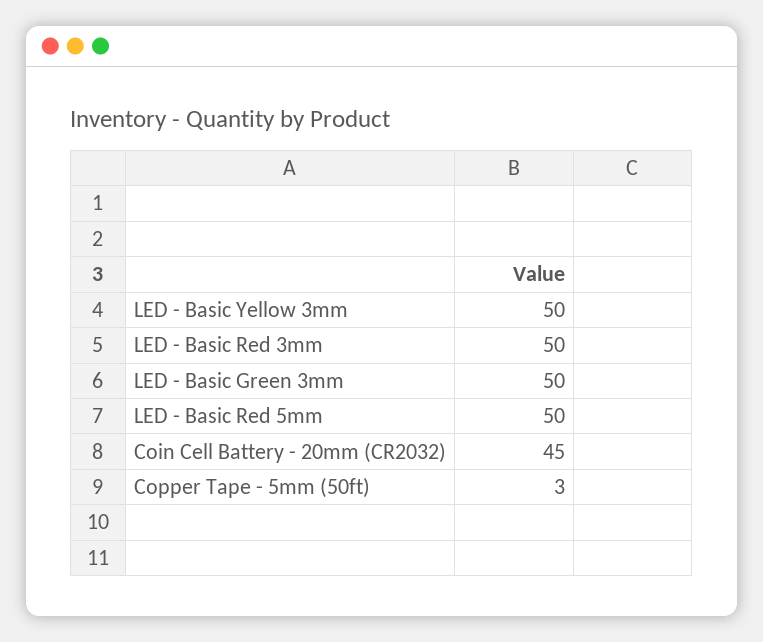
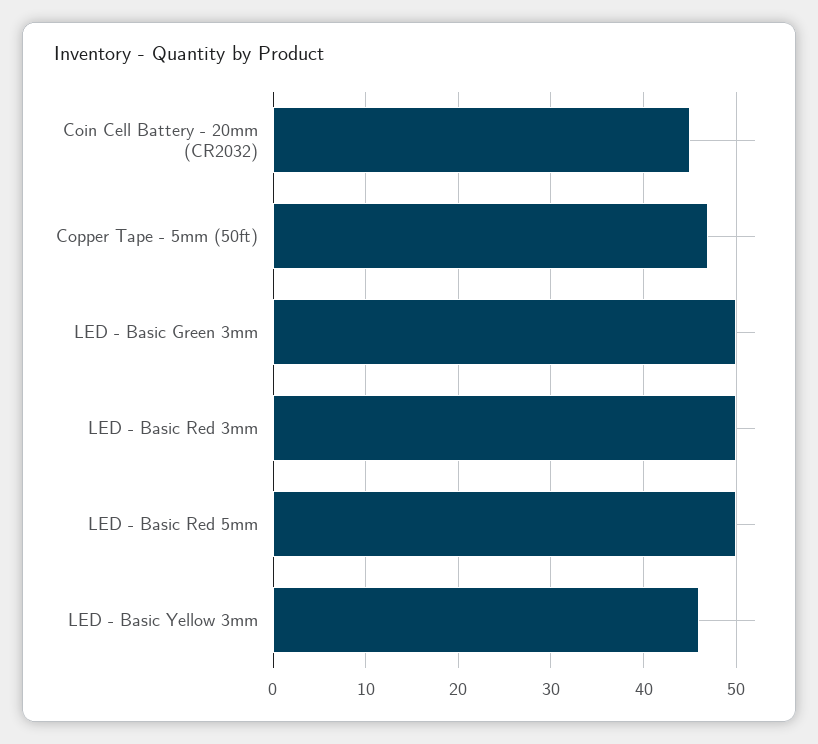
LED - Basic Yellow 3mm: 50 -> 46
Copper Tape - 5mm (50ft): 3 -> 47

